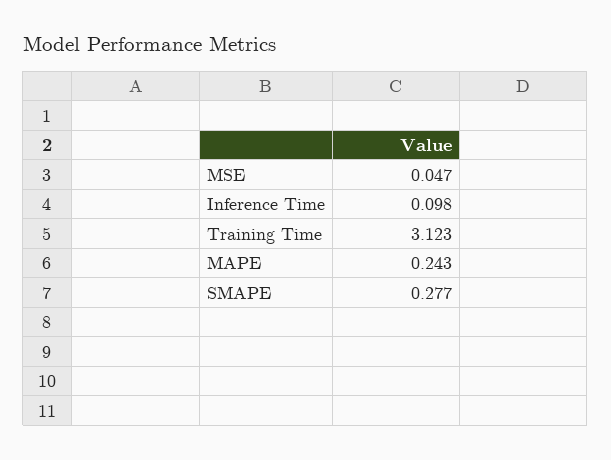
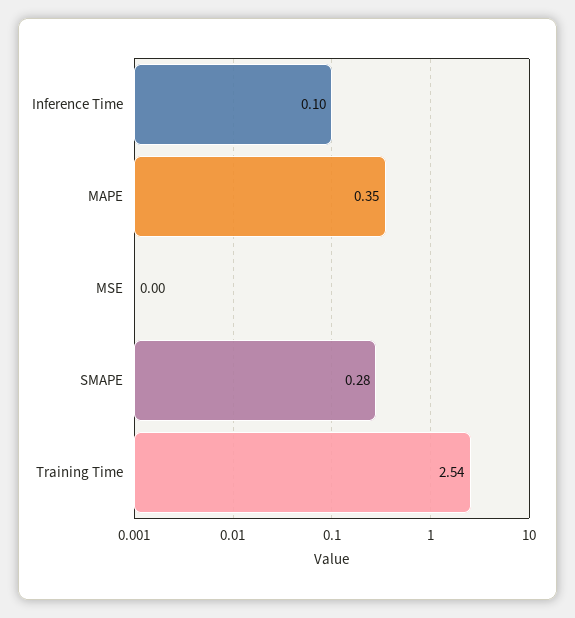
MSE: 0.047 -> 0
Training Time: 3.123 -> 2.54
MAPE: 0.243 -> 0.35

